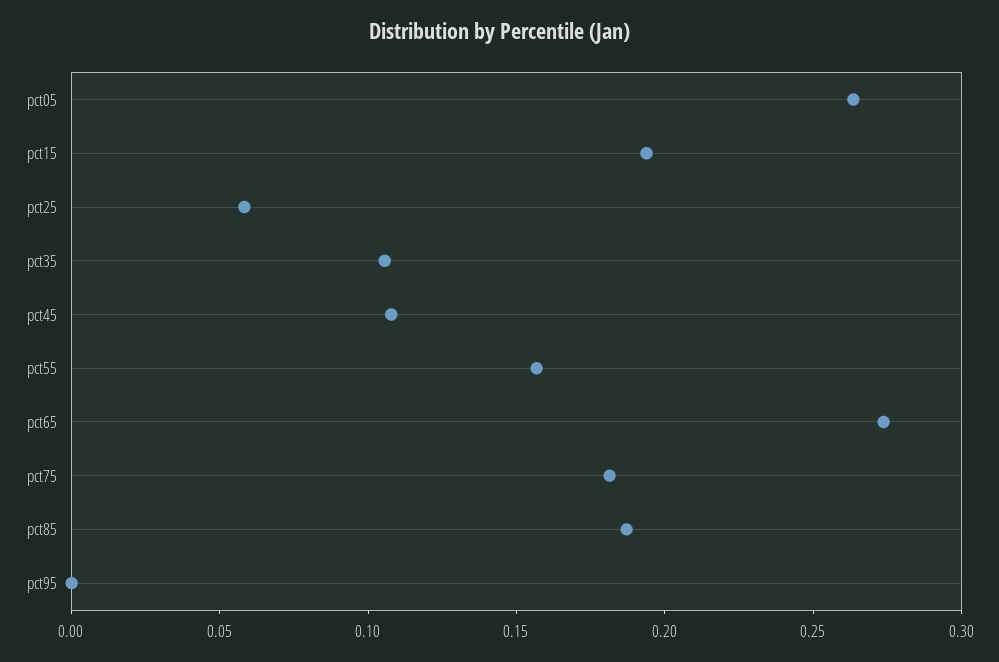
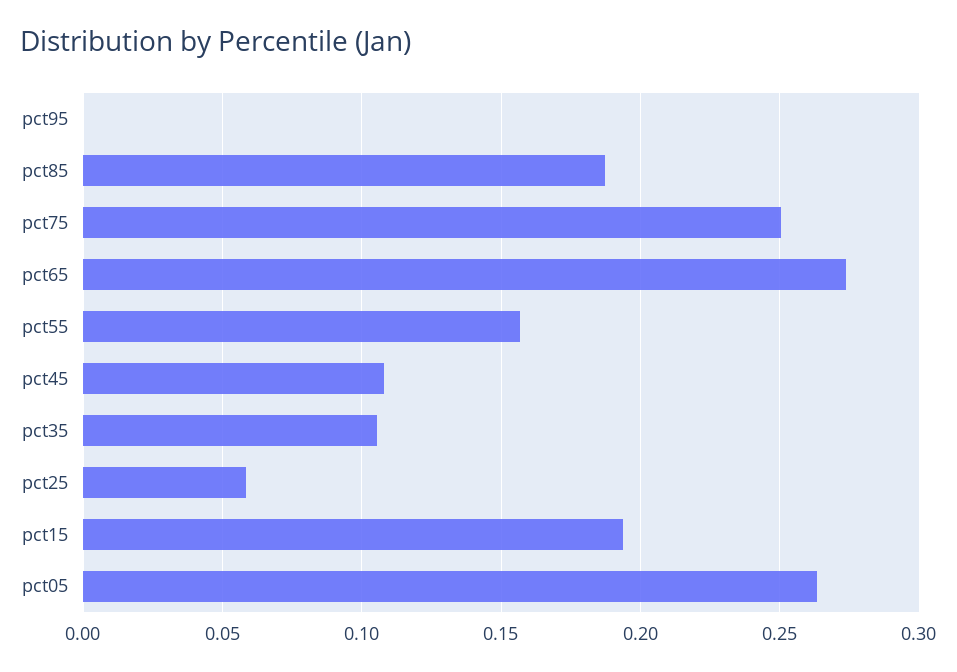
pct75: 0.18 -> 0.25

